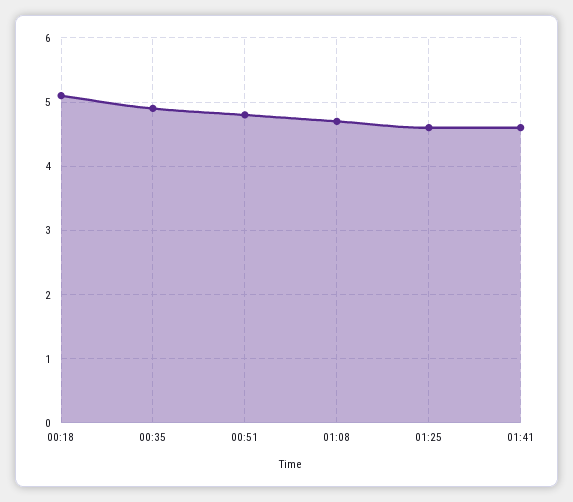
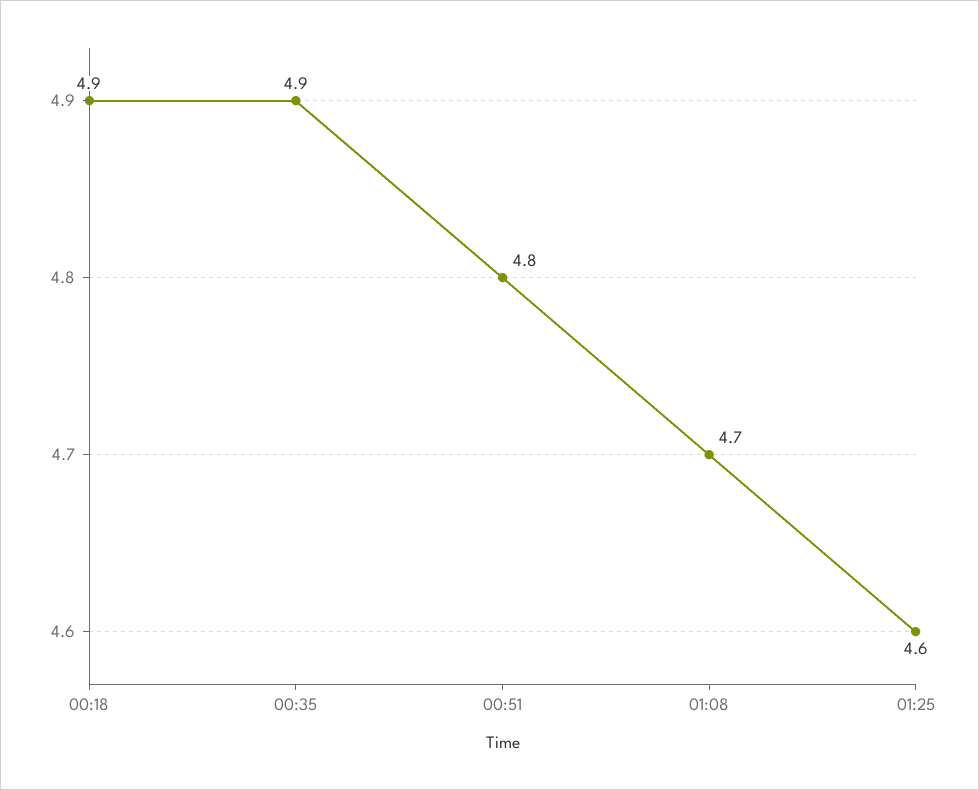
00:18: 5.1 -> 4.9
01:41: 4.6 -> none

